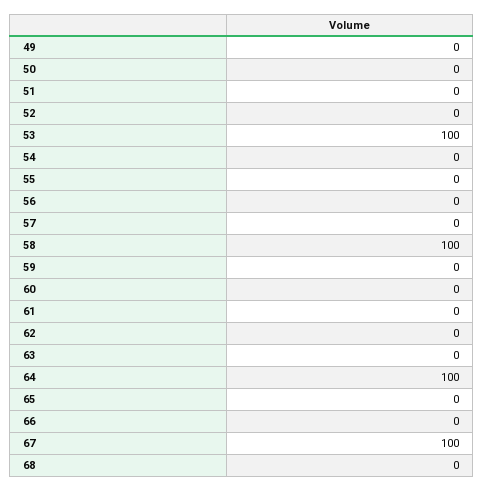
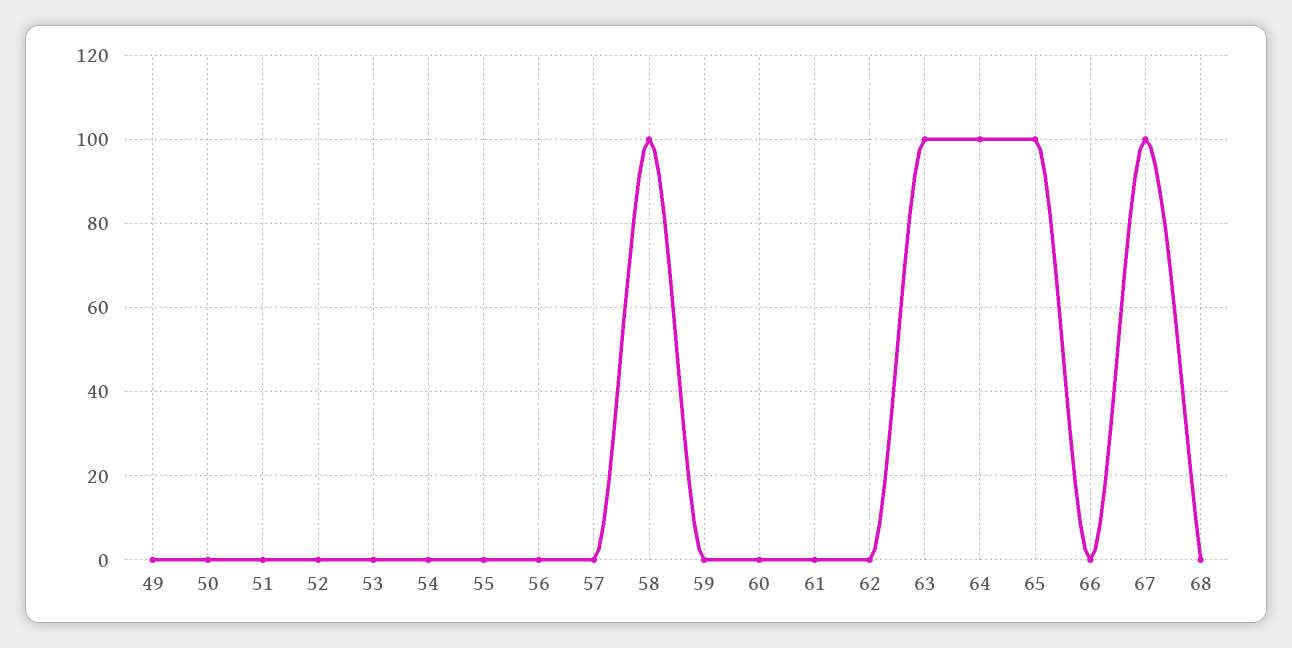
53: 100 -> 0
63: 0 -> 100
65: 0 -> 100

